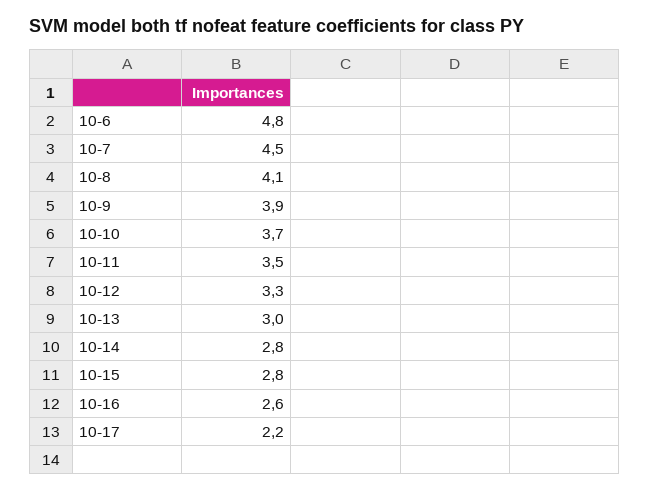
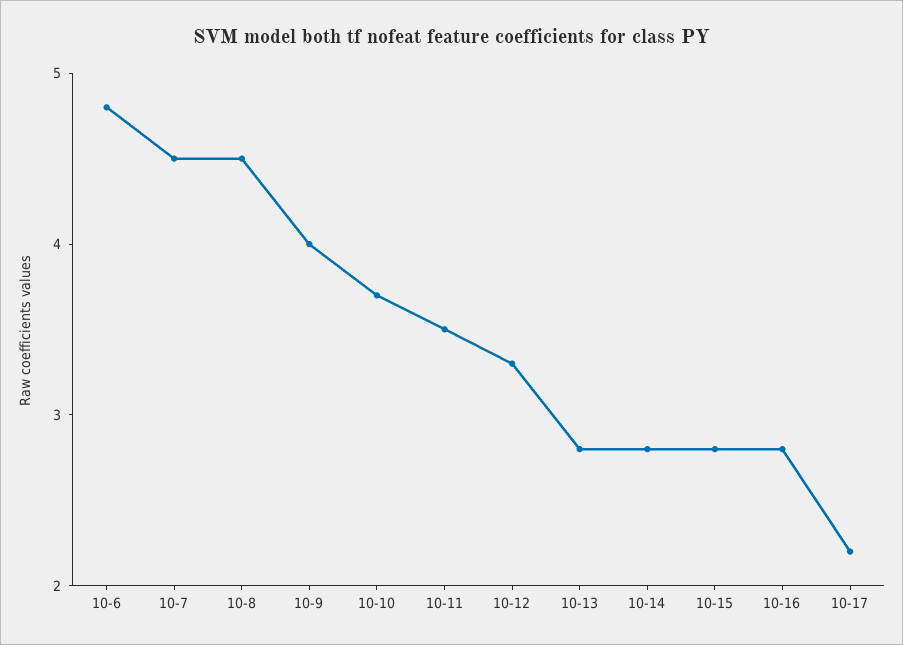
10-8: 4.1 -> 4.5
10-9: 3.9 -> 4
10-13: 3 -> 2.8
10-16: 2.6 -> 2.8

